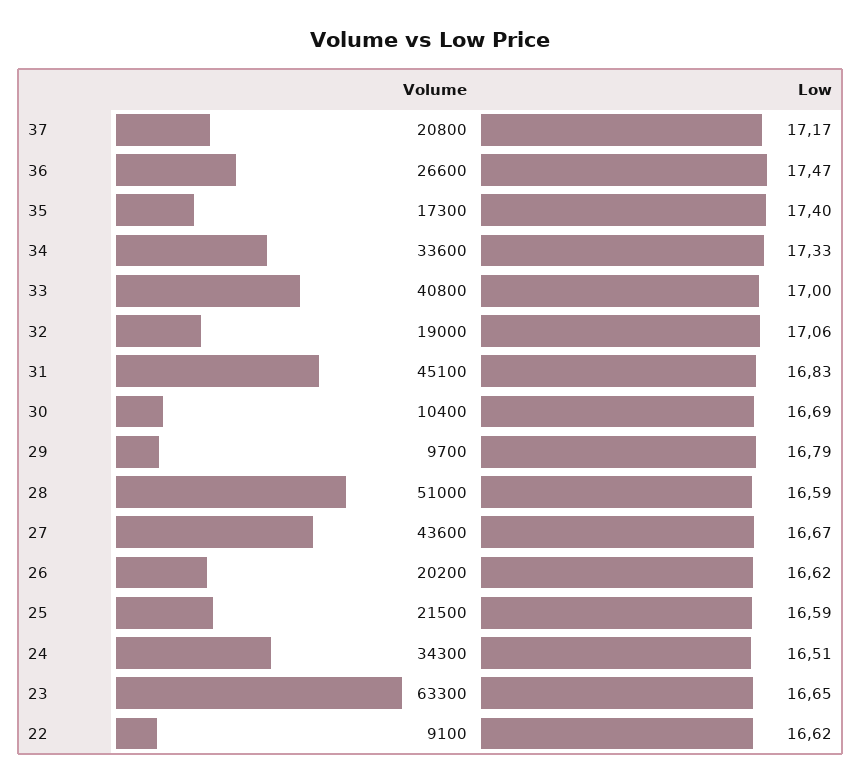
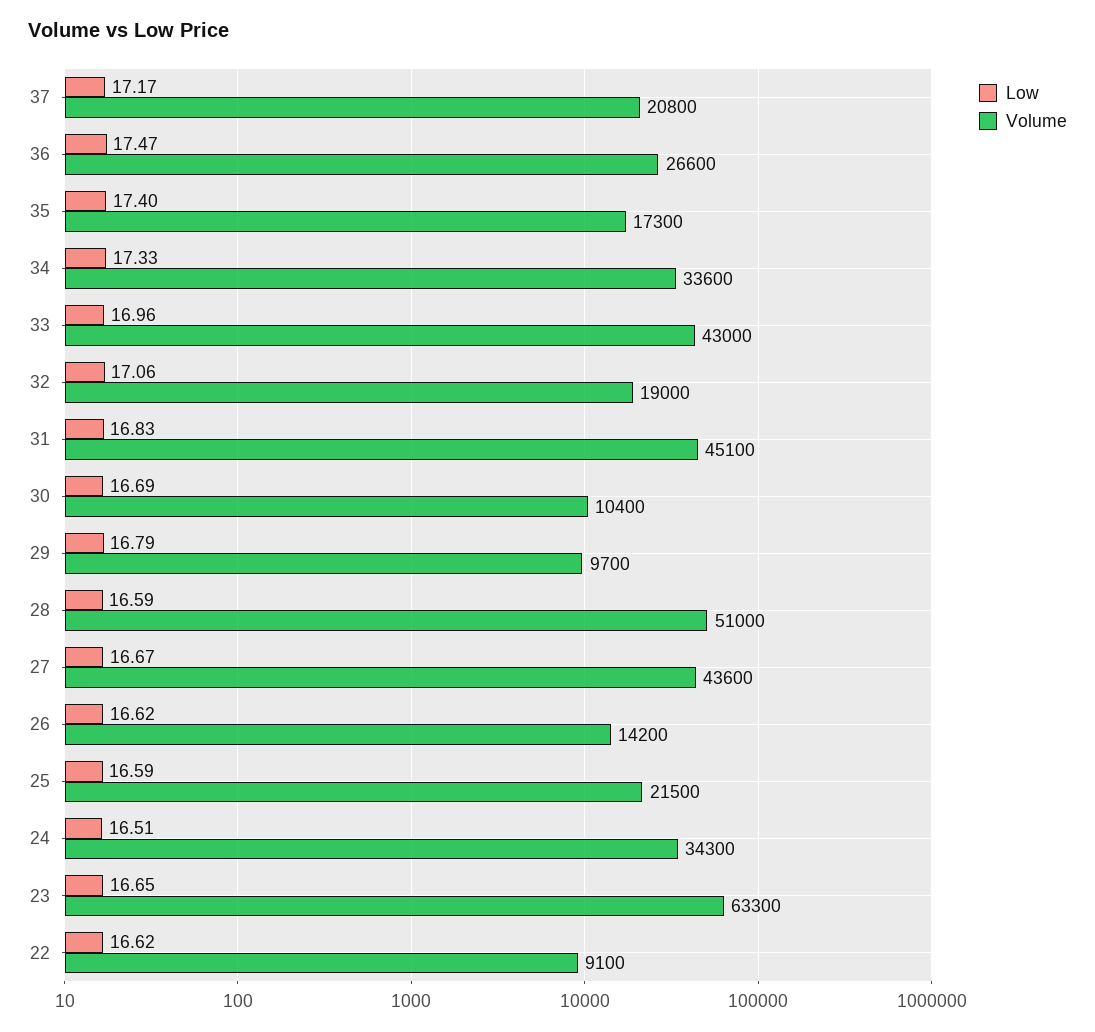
Volume, 33: 40800 -> 43000
Low, 33: 17 -> 16.96
Volume, 26: 20200 -> 14200

